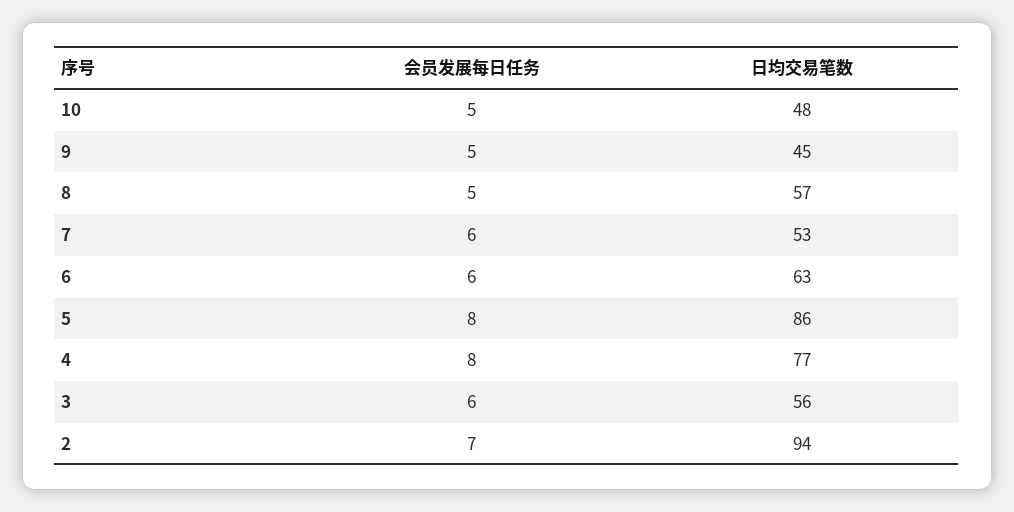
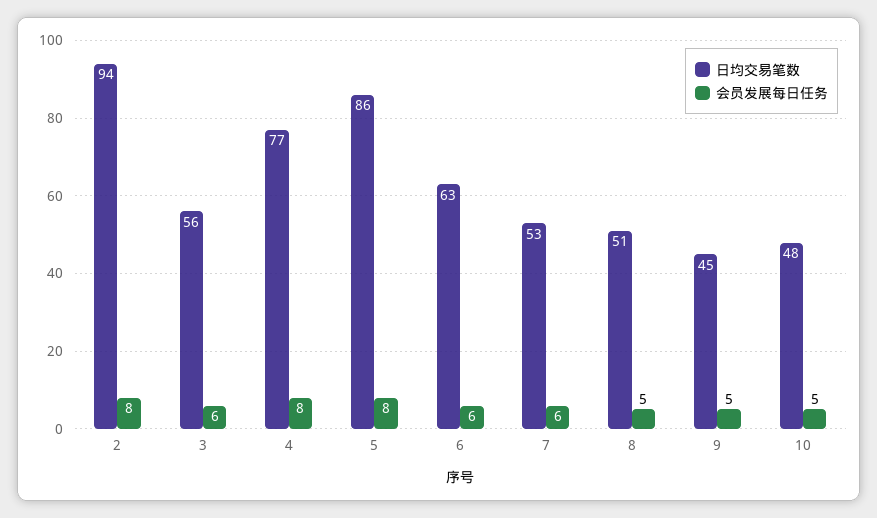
日均交易笔数, 8: 57 -> 51
会员发展每日任务, 2: 7 -> 8

